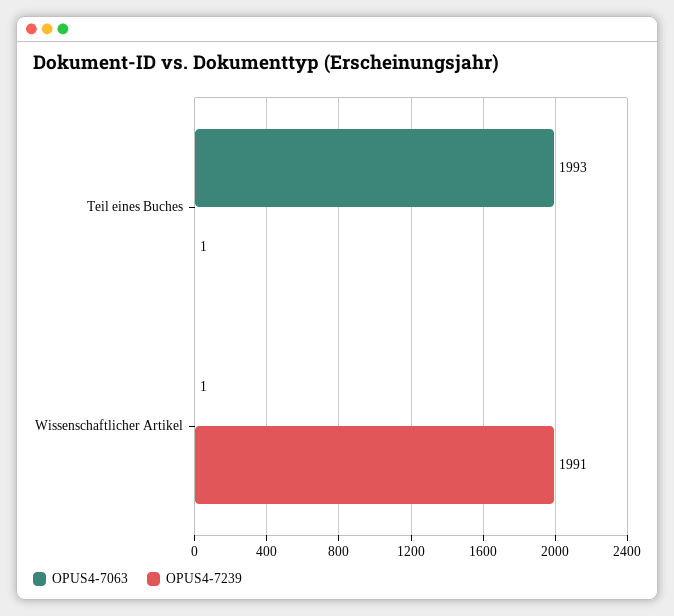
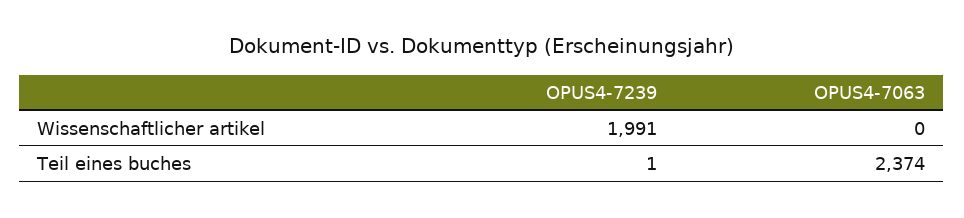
OPUS4-7063, Teil eines Buches: 1993 -> 2374
OPUS4-7063, Wissenschaftlicher Artikel: 1 -> 0

